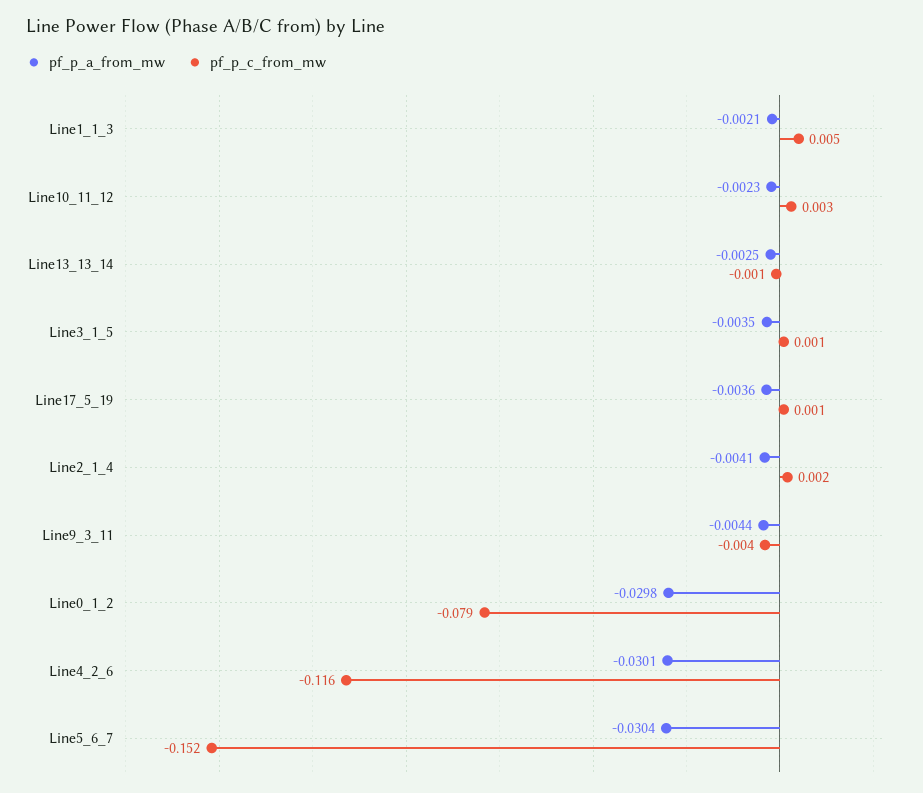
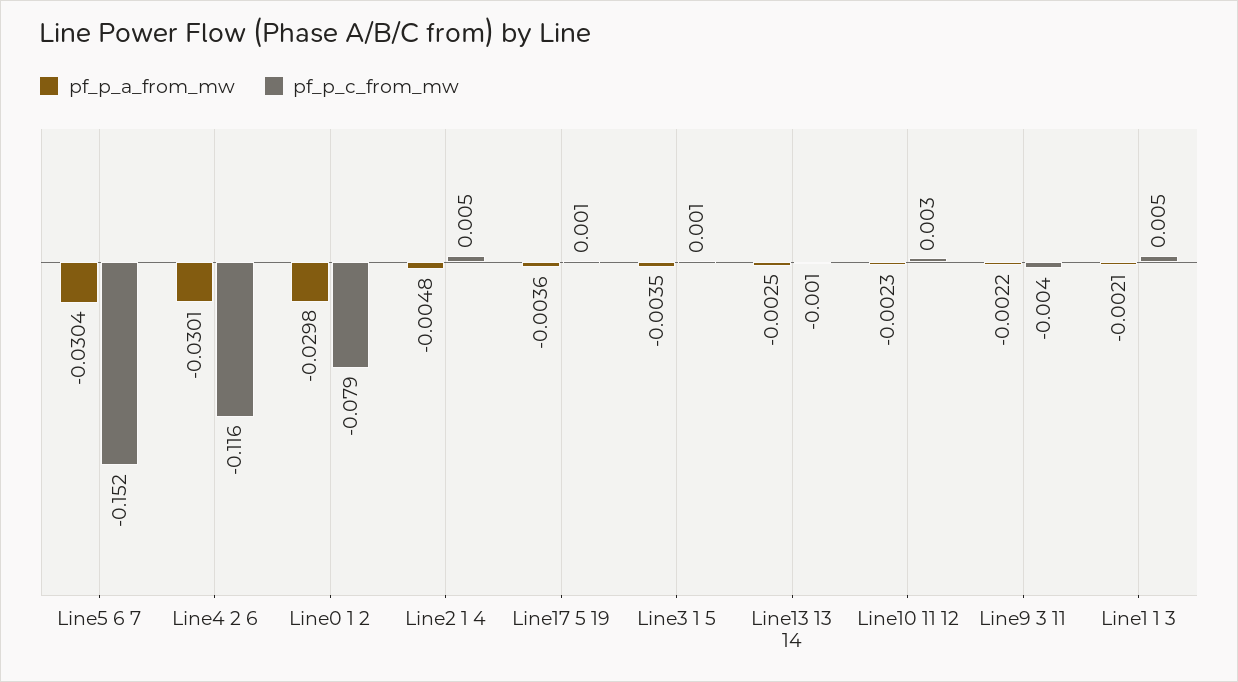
pf_p_a_from_mw, Line2_1_4: -0.0041 -> -0.0048
pf_p_c_from_mw, Line2_1_4: 0.002 -> 0.005
pf_p_a_from_mw, Line9_3_11: -0.0044 -> -0.0022

